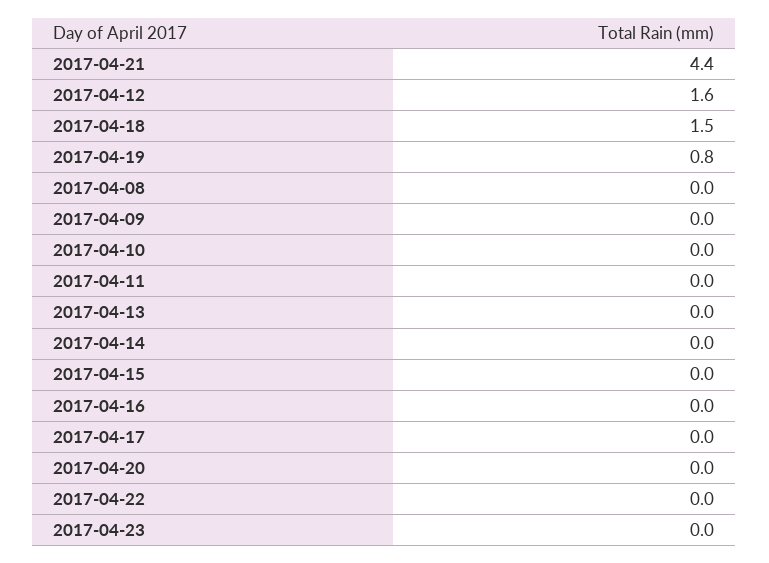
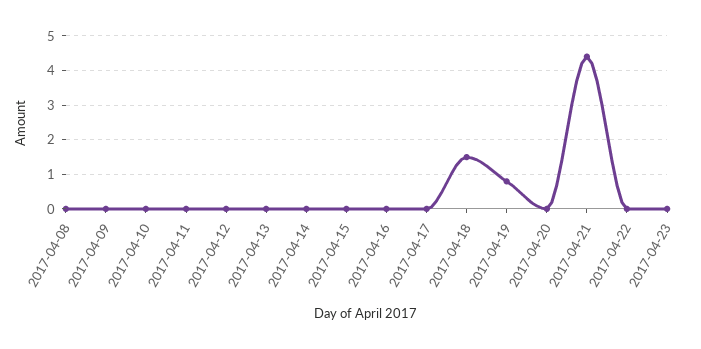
2017-04-12: 1.6 -> 0

